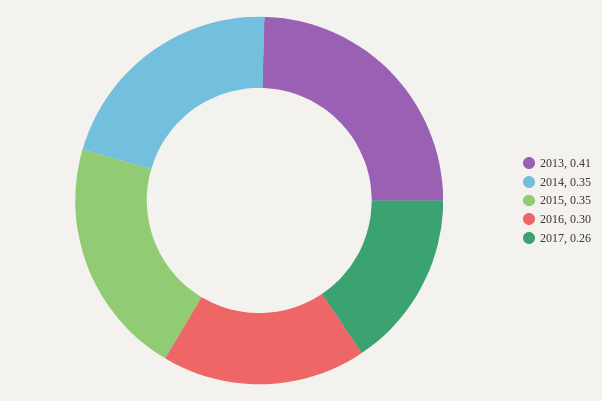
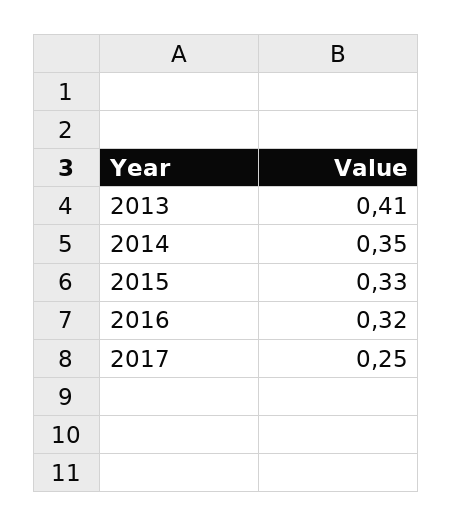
2015: 0.35 -> 0.33
2016: 0.3 -> 0.32
2017: 0.26 -> 0.25

